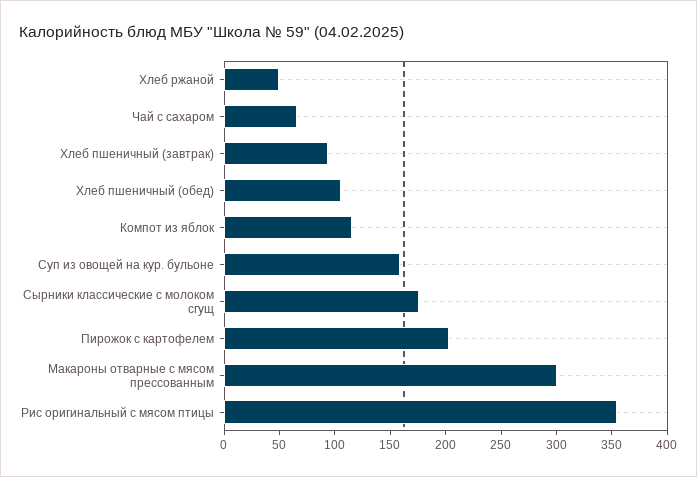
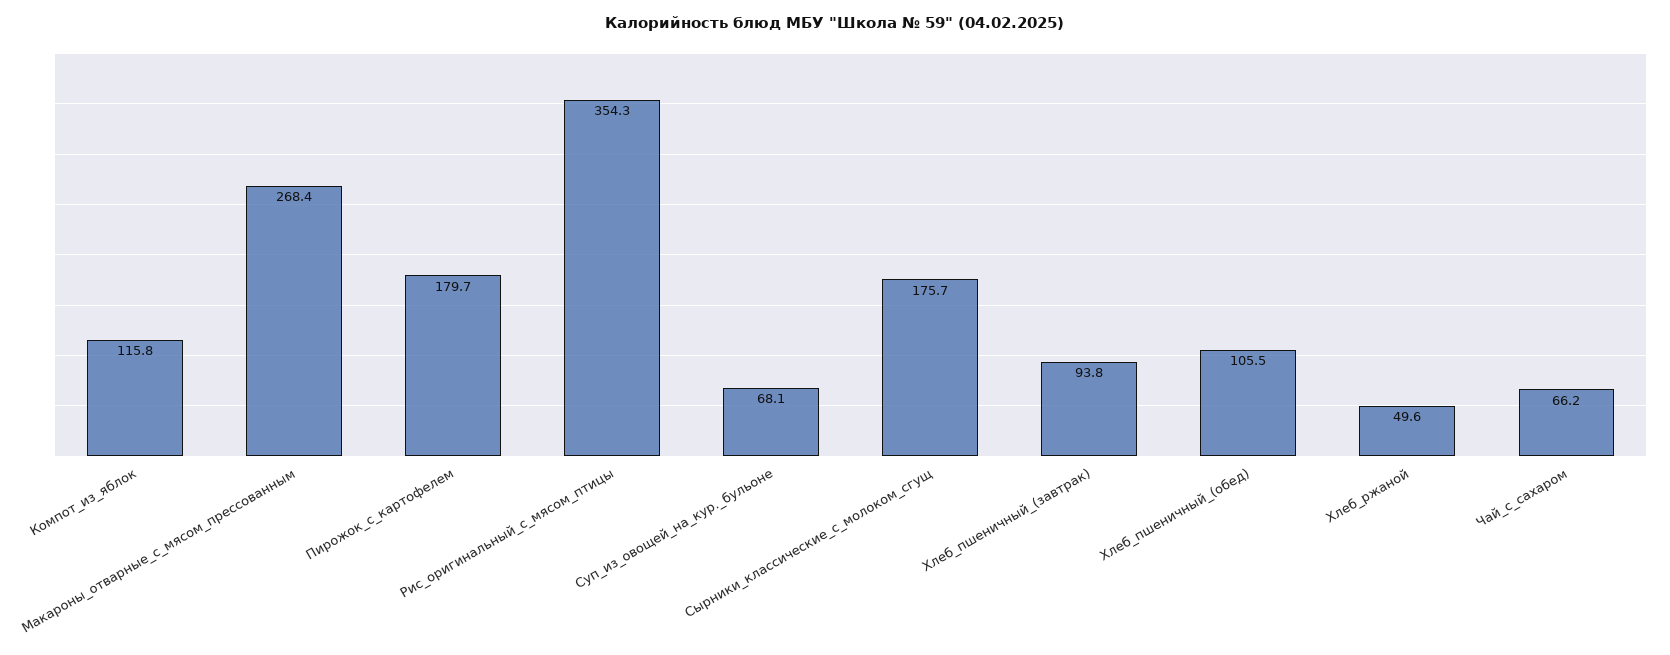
Суп из овощей на кур. бульоне: 160 -> 68.1
Пирожок с картофелем: 200 -> 179.7
Макароны отварные с мясом прессованным: 300 -> 268.4

